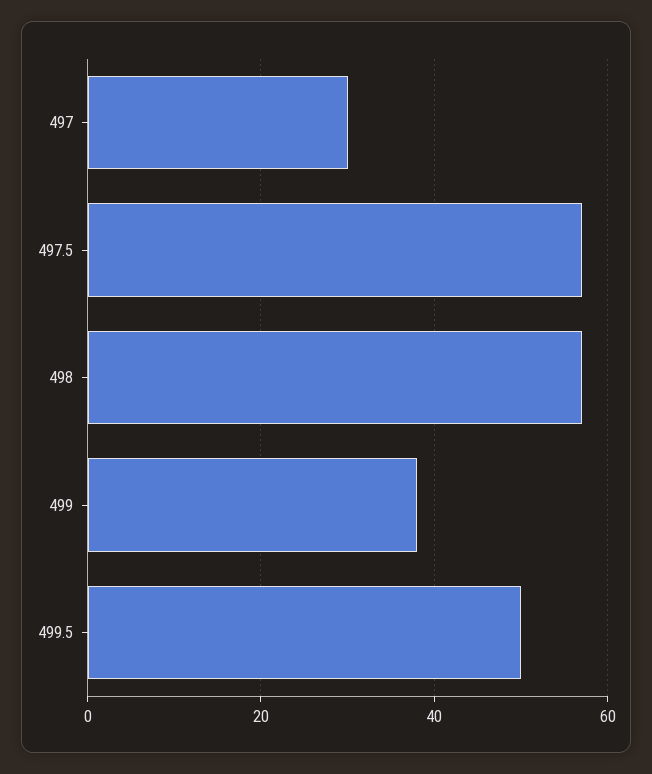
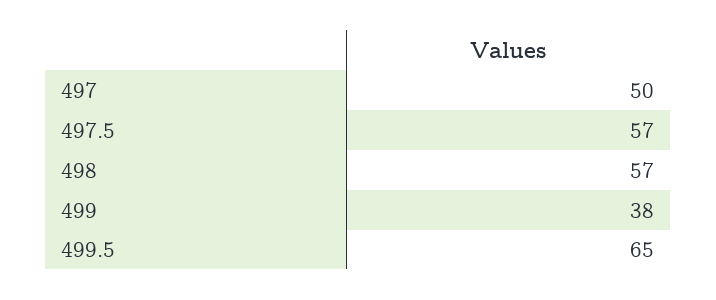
497: 30 -> 50
499.5: 50 -> 65

